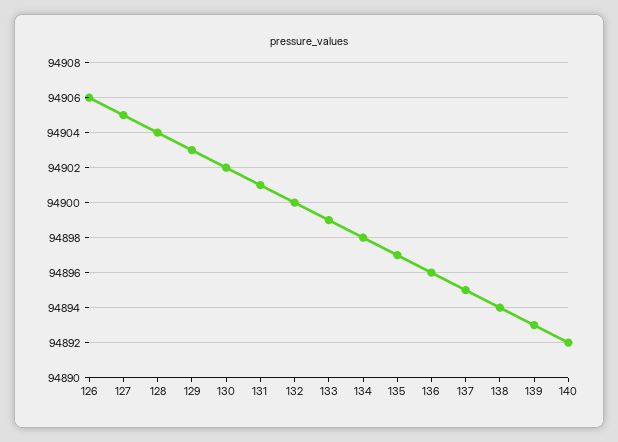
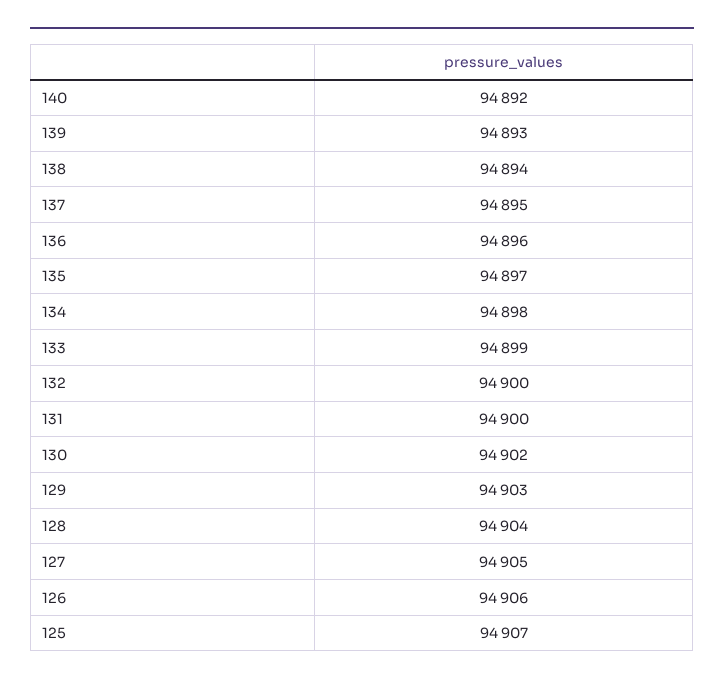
131: 94901 -> 94900
125: none -> 94907

